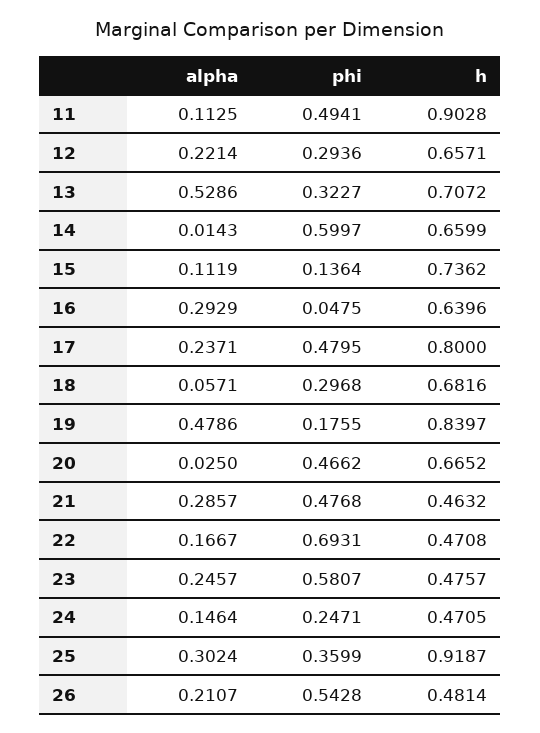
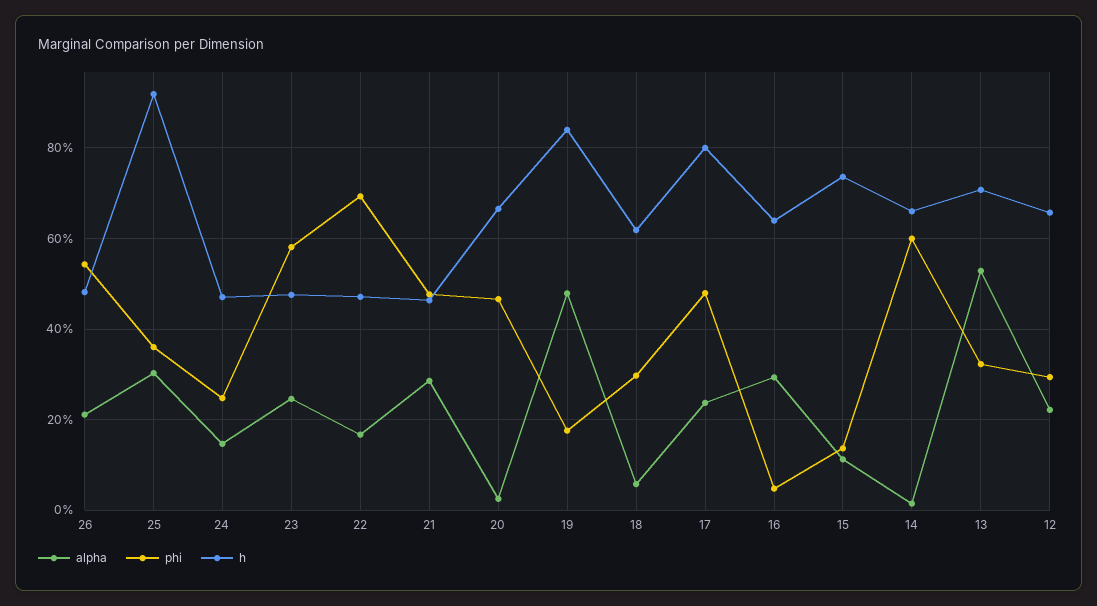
alpha, 11: 0.1125 -> none
phi, 11: 0.4941 -> none
h, 11: 0.9028 -> none
h, 18: 0.6816 -> 0.62

